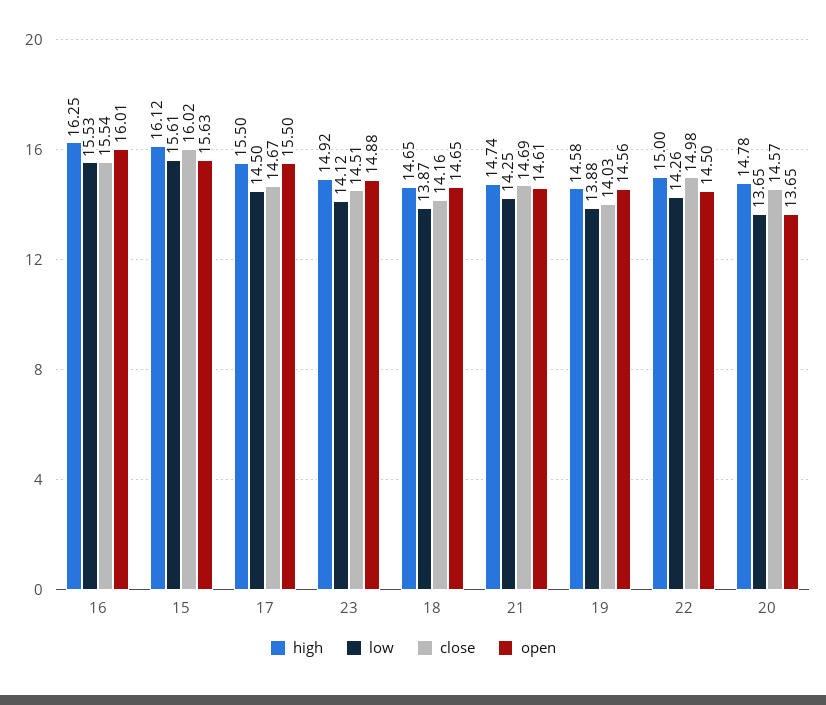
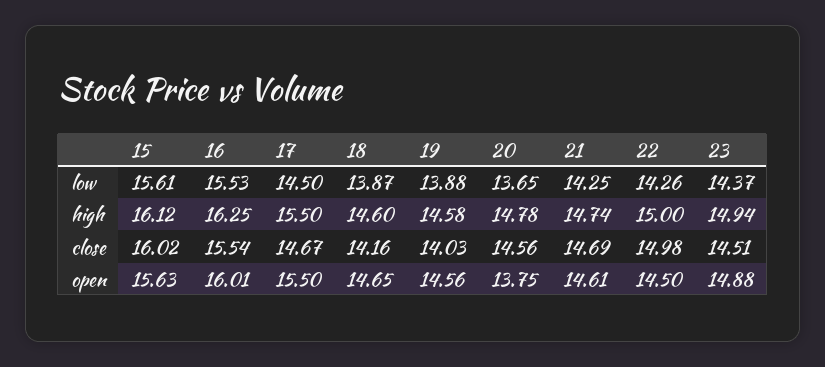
high, 23: 14.92 -> 14.94
low, 23: 14.12 -> 14.37
high, 18: 14.65 -> 14.6
close, 20: 14.57 -> 14.56
open, 20: 13.65 -> 13.75

